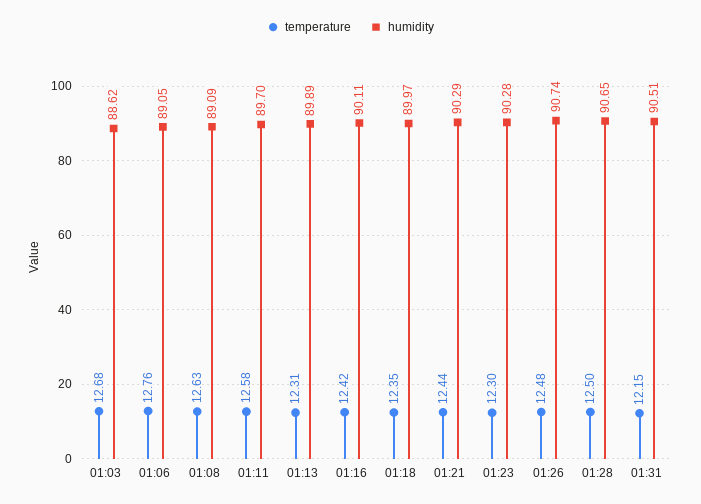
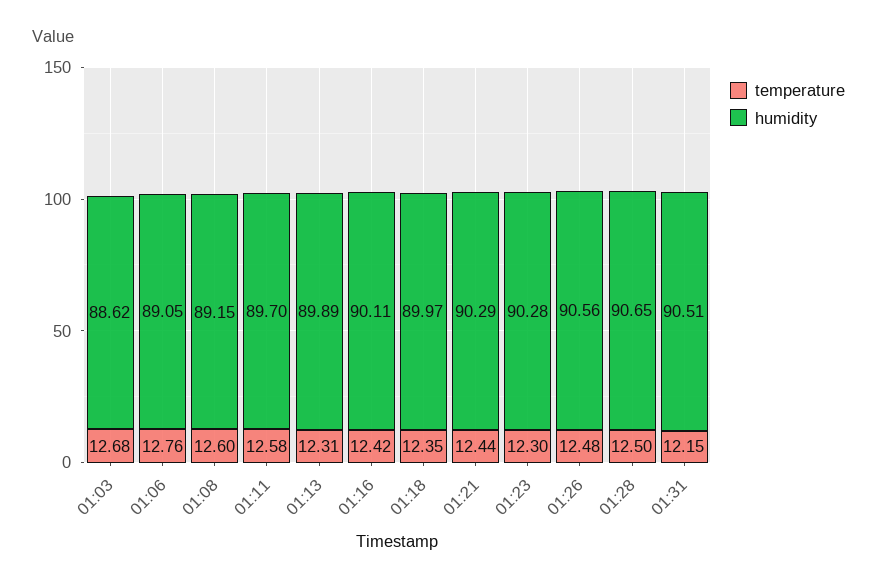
temperature, 01:08: 12.63 -> 12.6
humidity, 01:08: 89.09 -> 89.15
humidity, 01:26: 90.74 -> 90.56

